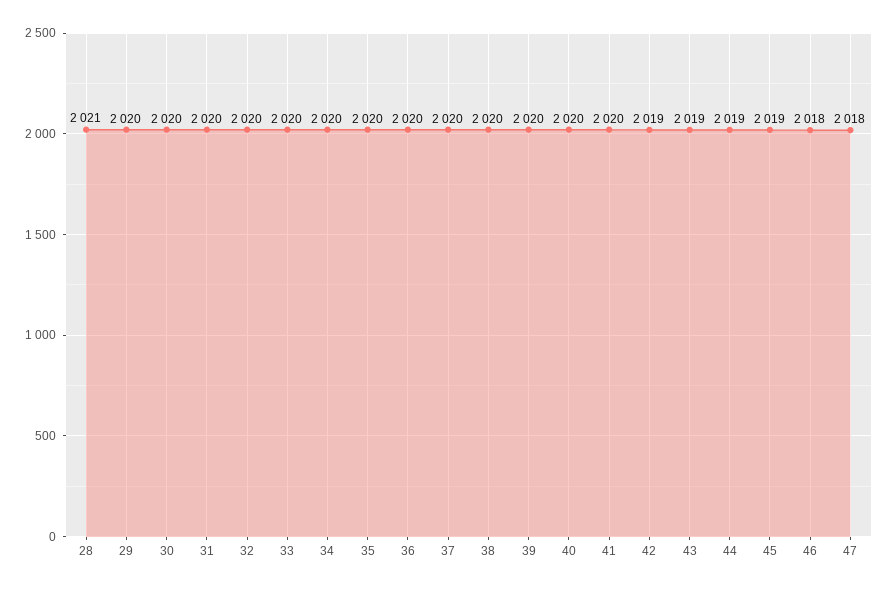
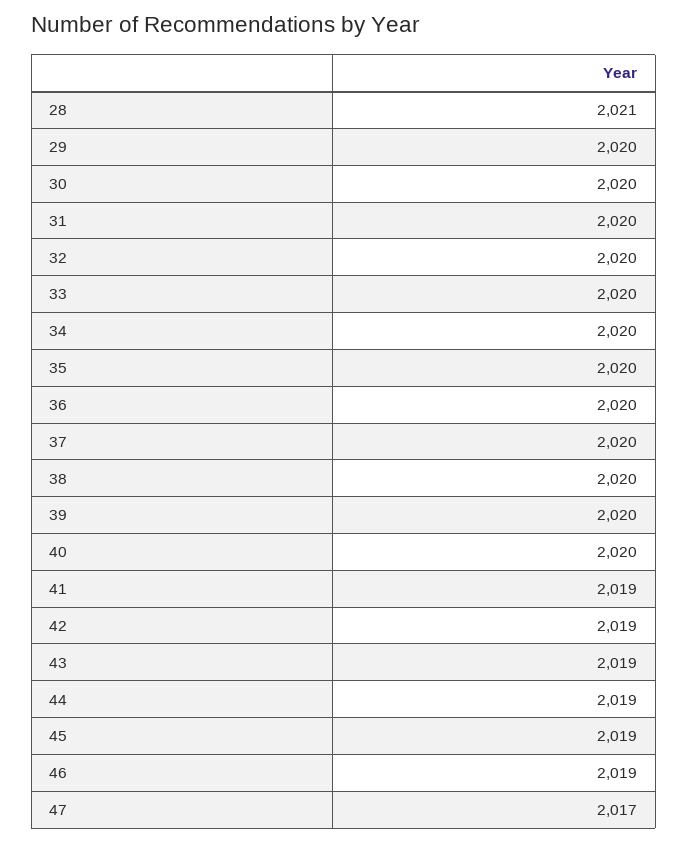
41: 2020 -> 2019
46: 2018 -> 2019
47: 2018 -> 2017

